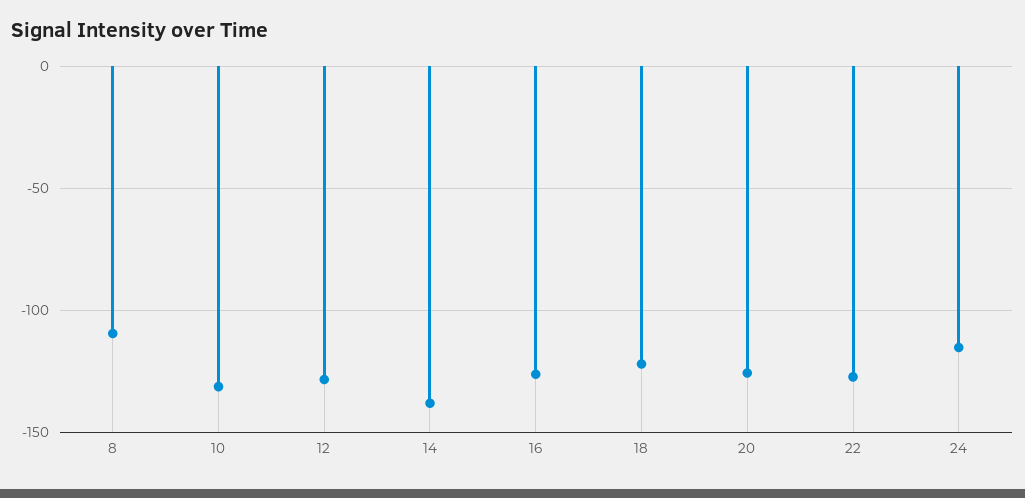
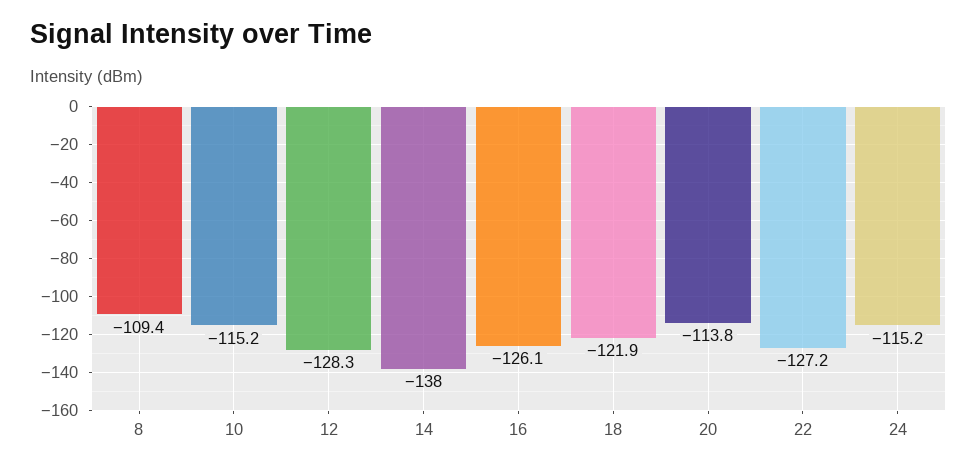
10: -130 -> -115.2
20: -125 -> -113.8

